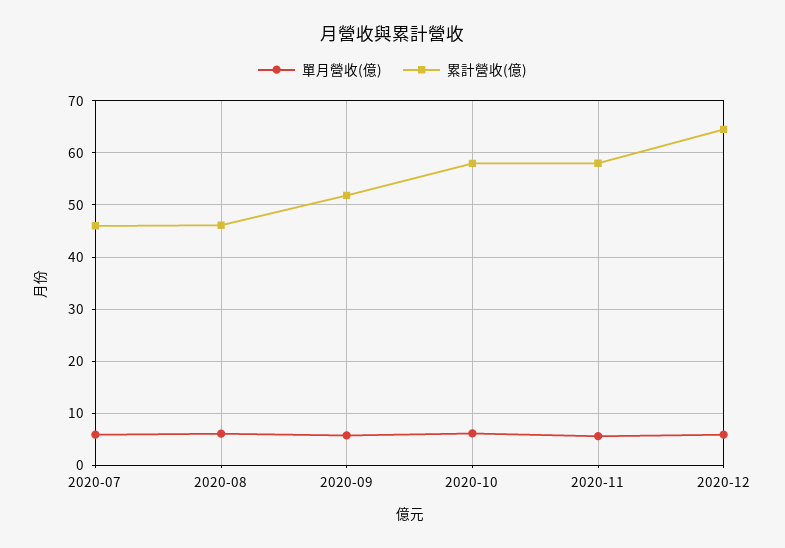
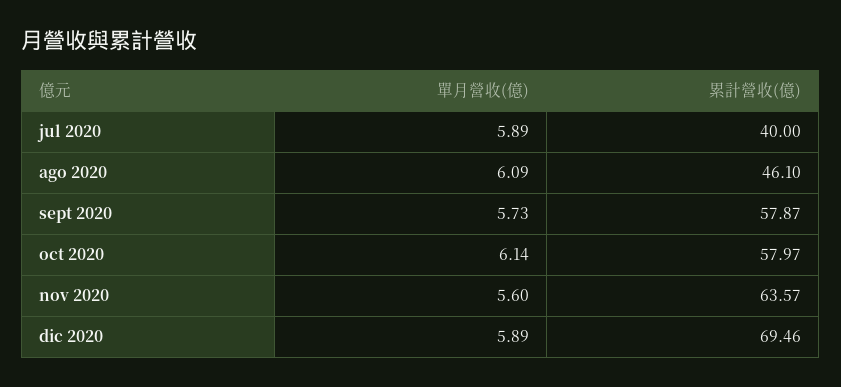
累計營收(億), 2020-07: 46 -> 40
累計營收(億), 2020-09: 52 -> 57.87
累計營收(億), 2020-11: 58 -> 63.57
累計營收(億), 2020-12: 64 -> 69.46

